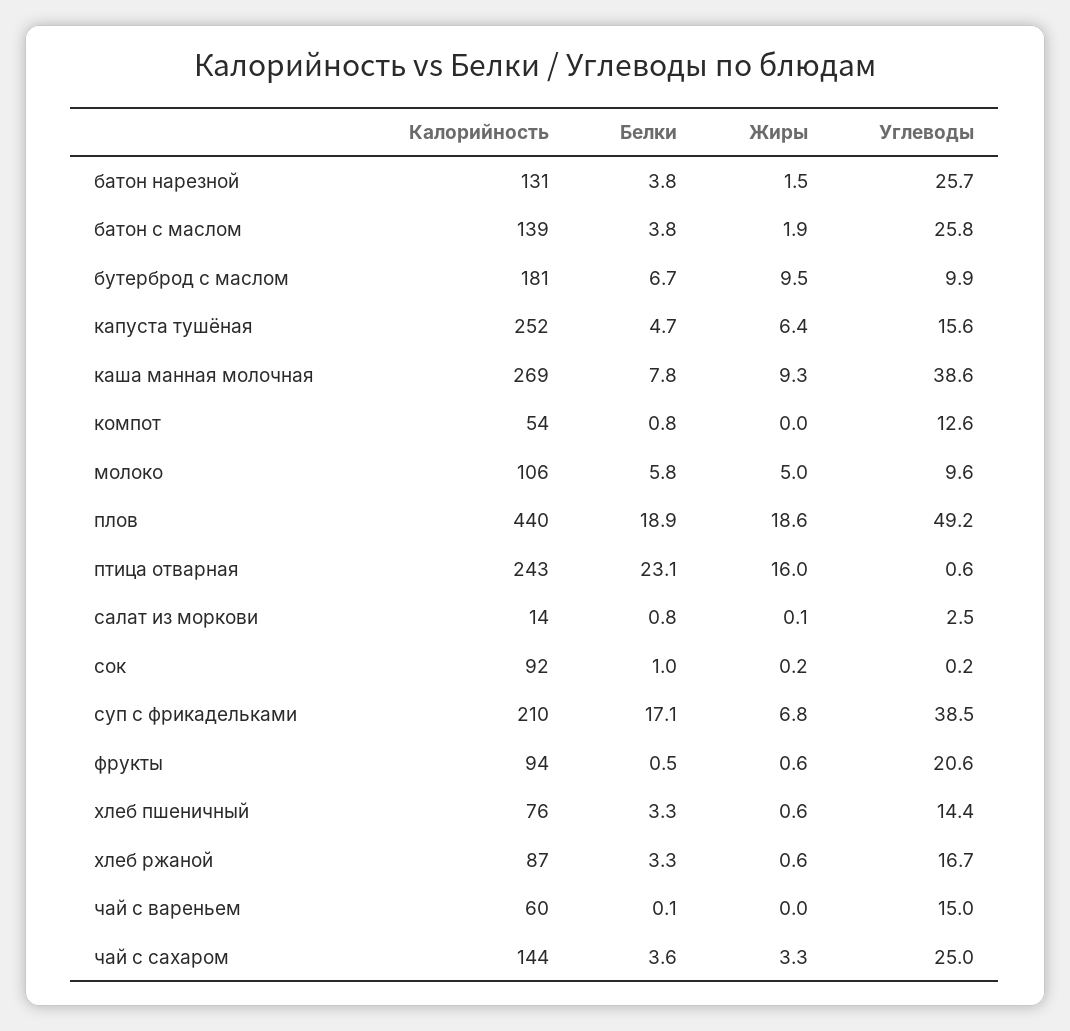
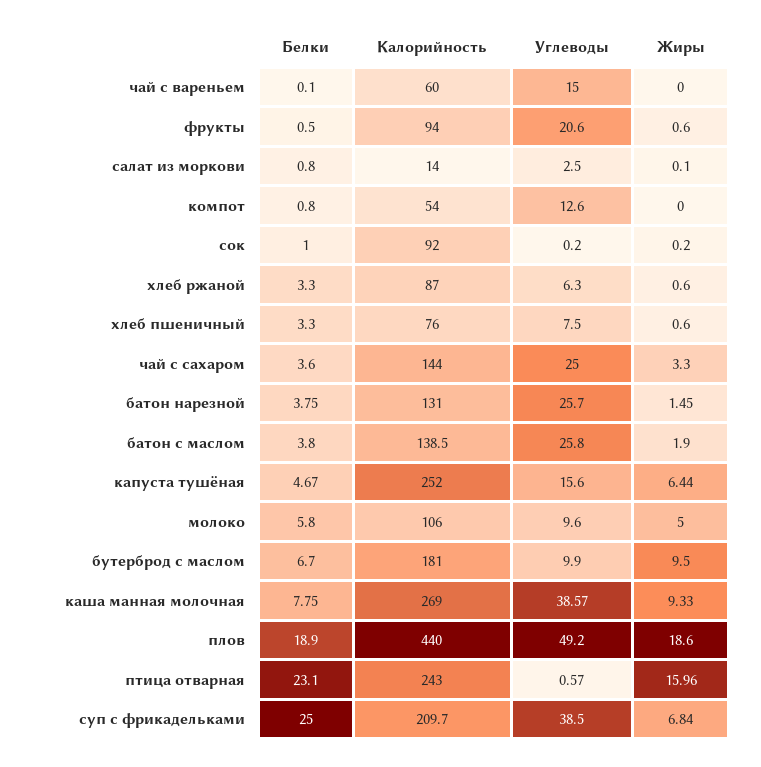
Белки, суп с фрикадельками: 17.1 -> 25
Углеводы, хлеб пшеничный: 14.4 -> 7.5
Углеводы, хлеб ржаной: 16.7 -> 6.3

